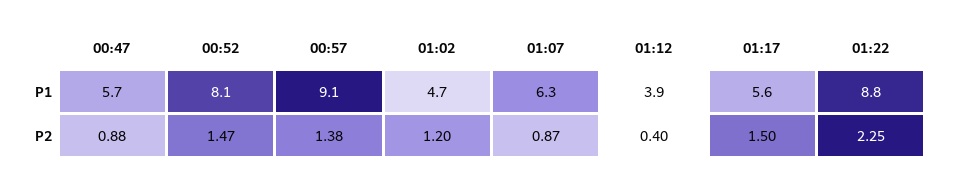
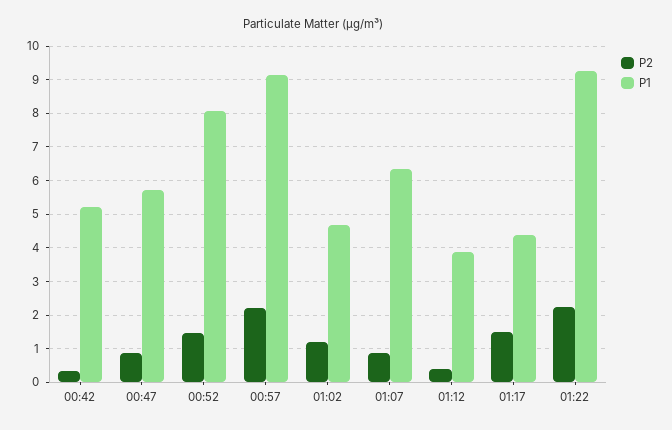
P1, 01:17: 5.6 -> 4.4
P1, 01:22: 8.8 -> 9.2
P2, 00:57: 1.38 -> 2.2
P2, 00:42: none -> 0.4
P1, 00:42: none -> 5.2

